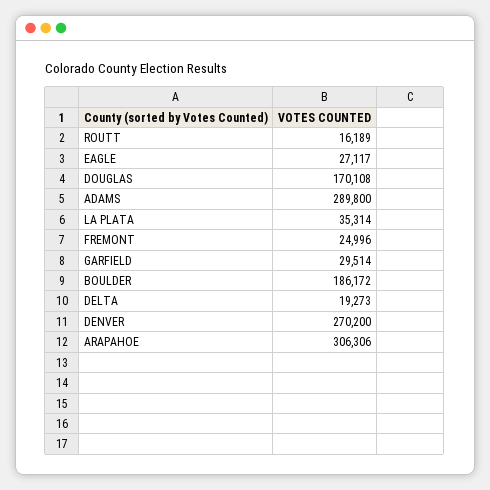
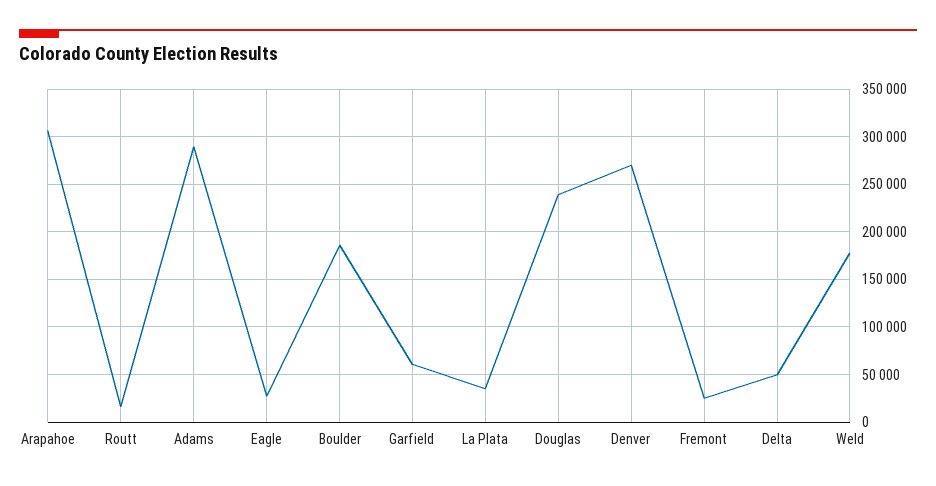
DOUGLAS: 170108 -> 240000
GARFIELD: 29514 -> 60000
DELTA: 19273 -> 50000
Weld: none -> 180000

